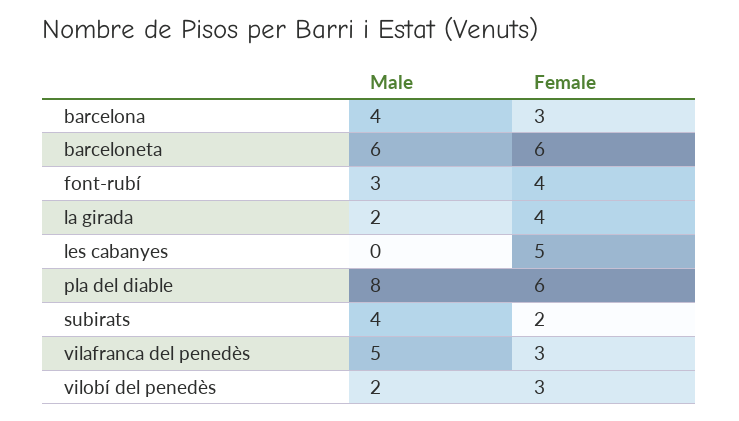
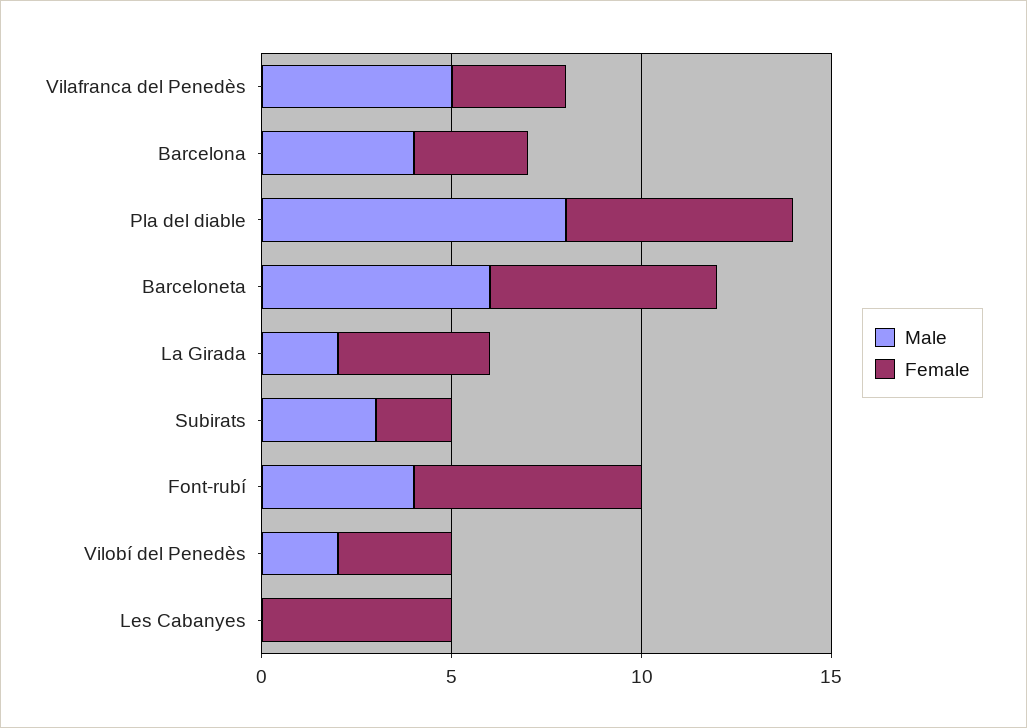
Male, font-rubí: 3 -> 4
Female, font-rubí: 4 -> 6
Male, subirats: 4 -> 3

